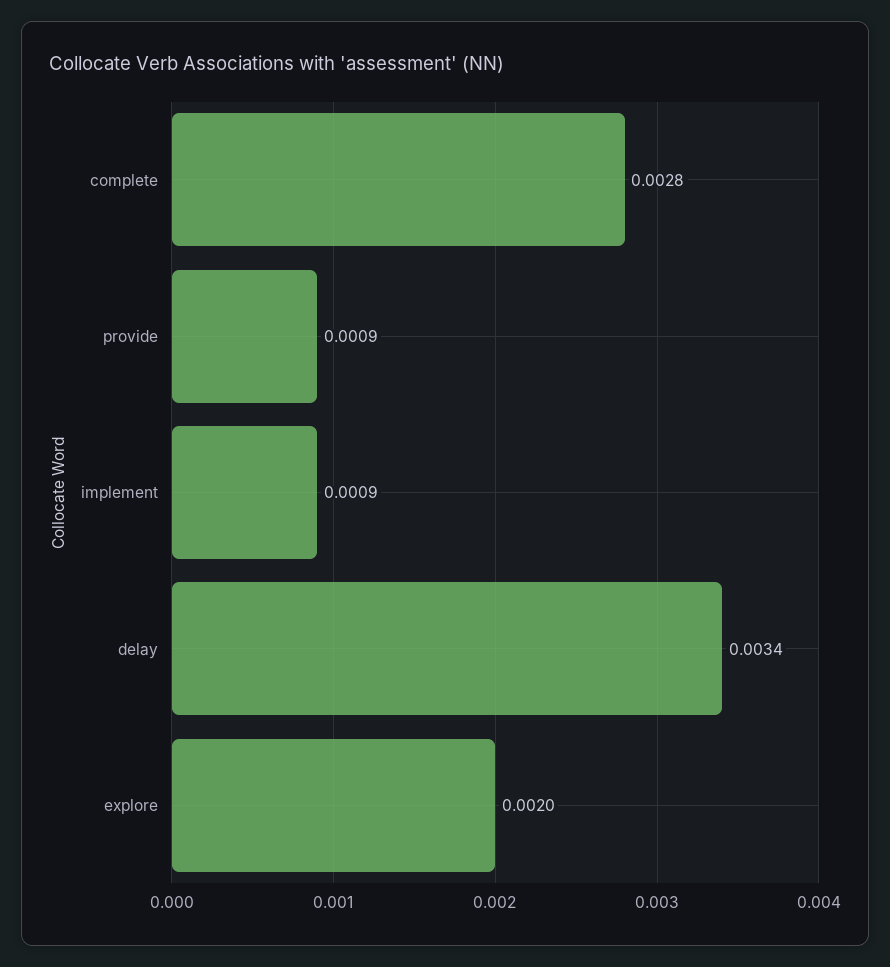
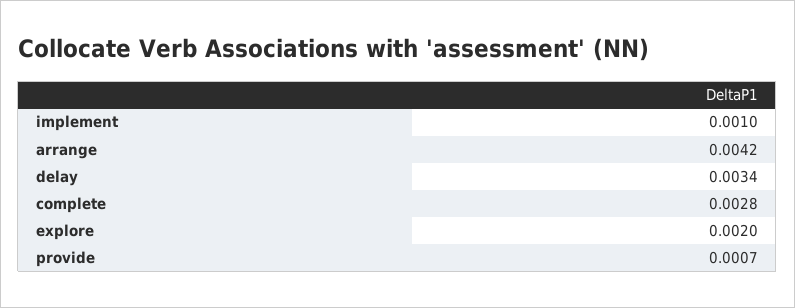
provide: 0.0009 -> 0.0007
implement: 0.0009 -> 0.001
arrange: none -> 0.0042

